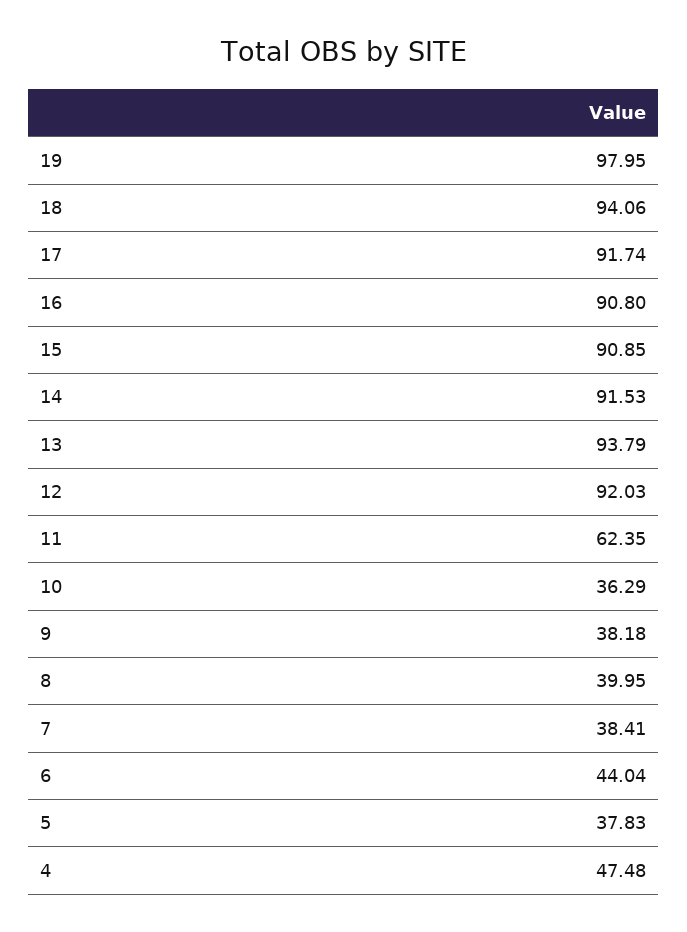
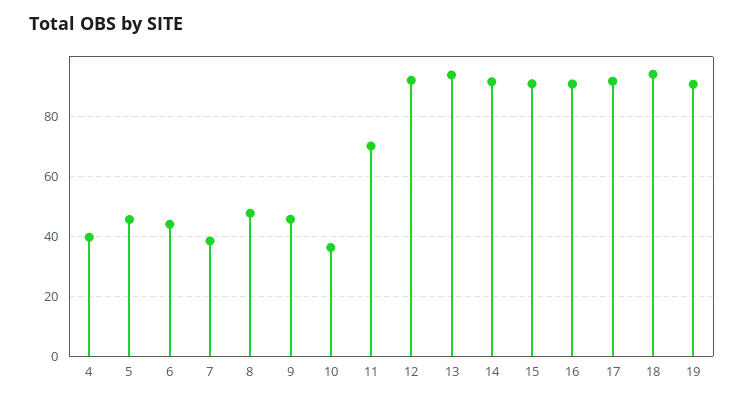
19: 97.95 -> 90
11: 62.35 -> 70
9: 38.18 -> 45
8: 39.95 -> 47.5
5: 37.83 -> 45
4: 47.48 -> 40

